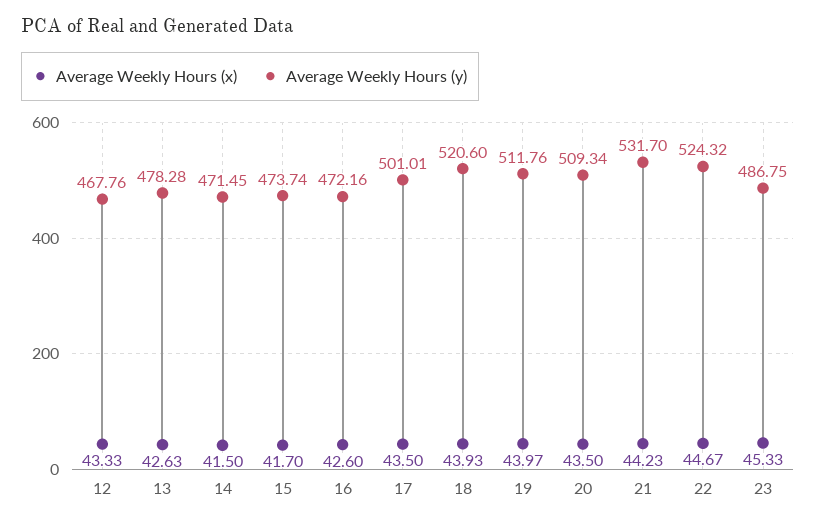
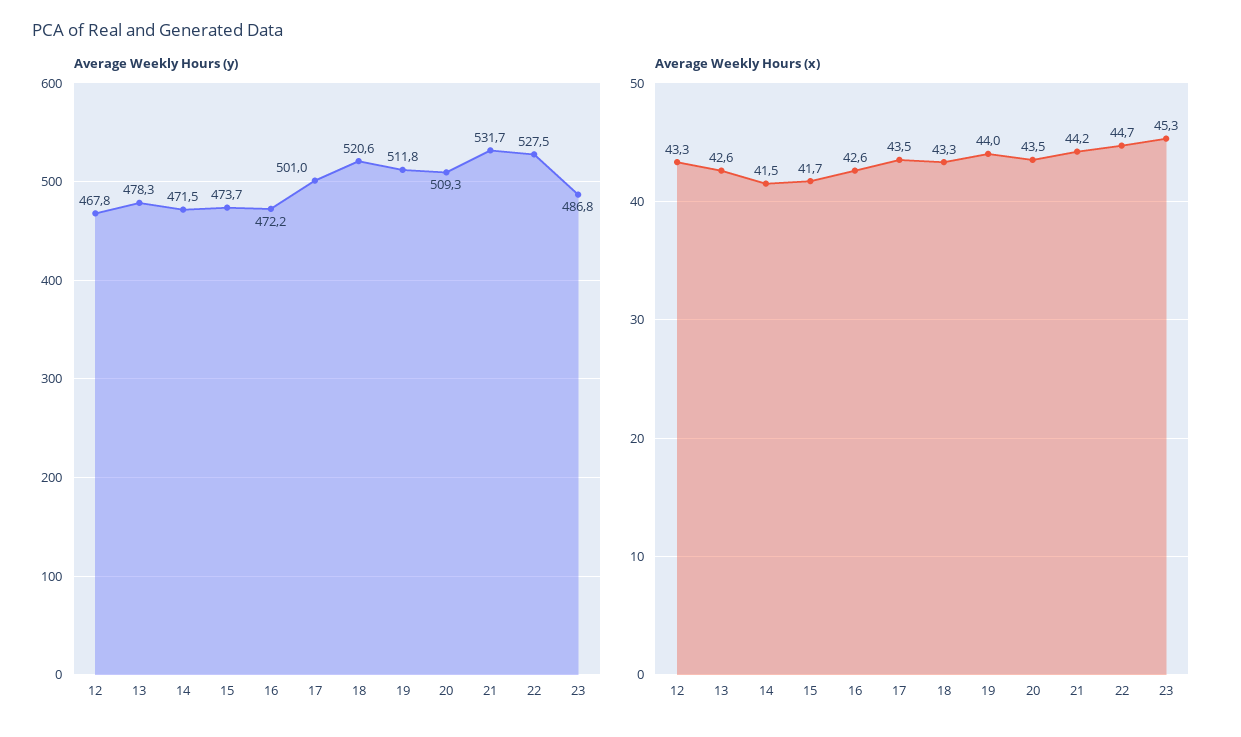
Average Weekly Hours (x), 18: 43.93 -> 43.3
Average Weekly Hours (y), 22: 524.32 -> 527.5

